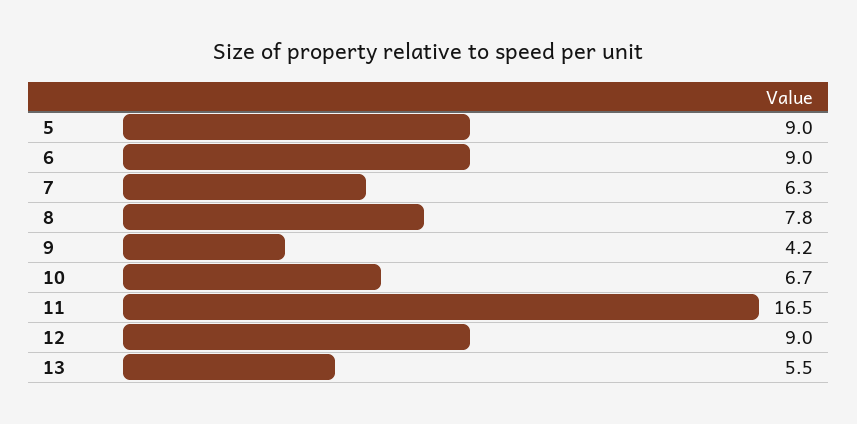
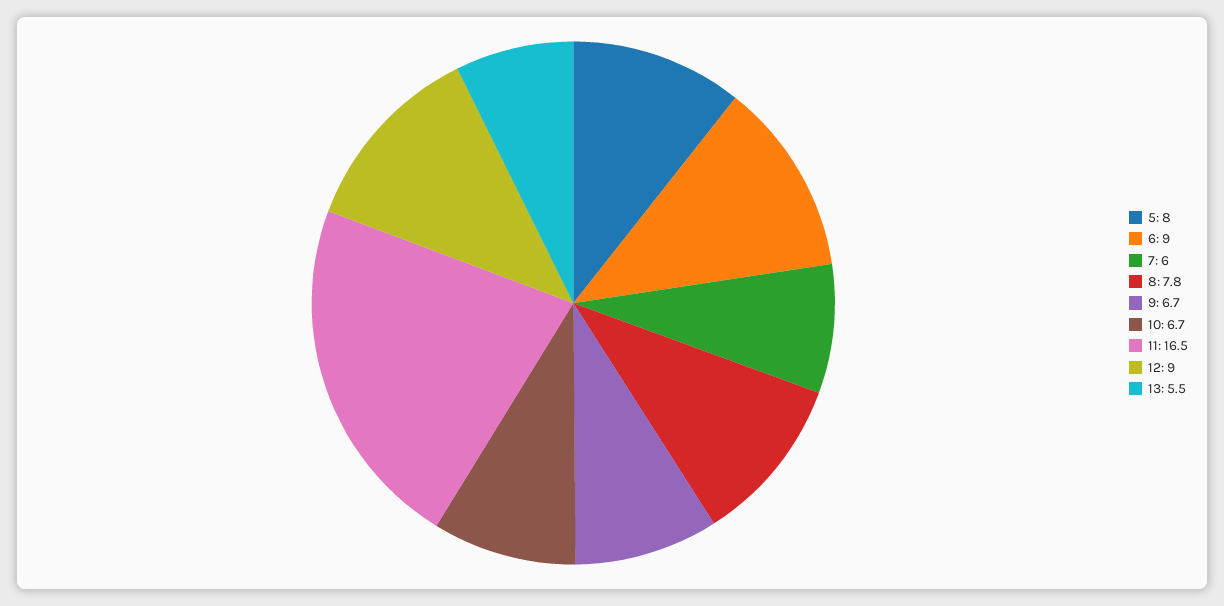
5: 9 -> 8
7: 6.3 -> 6
9: 4.2 -> 6.7

